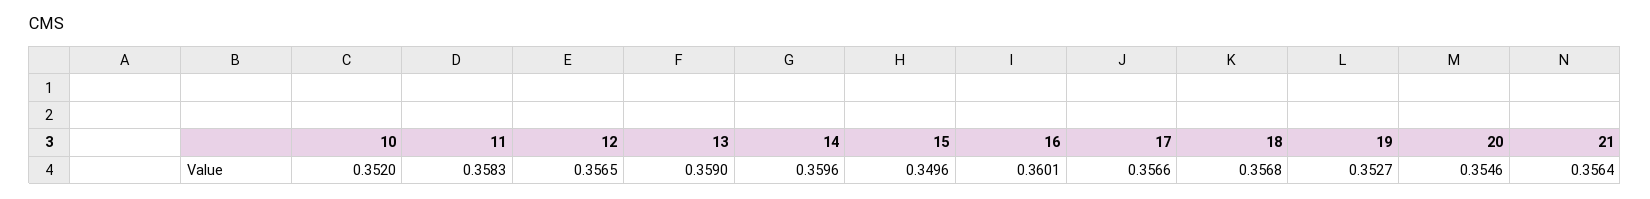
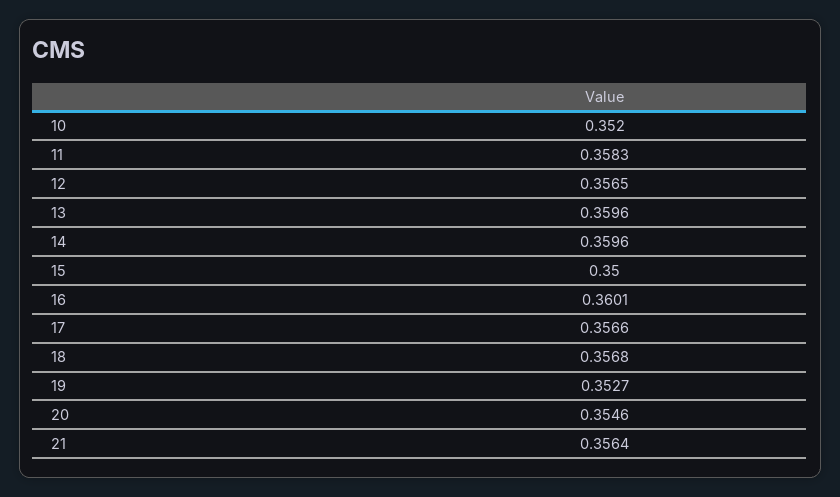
13: 0.359 -> 0.3596
15: 0.3496 -> 0.35

